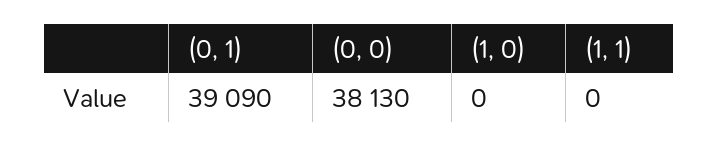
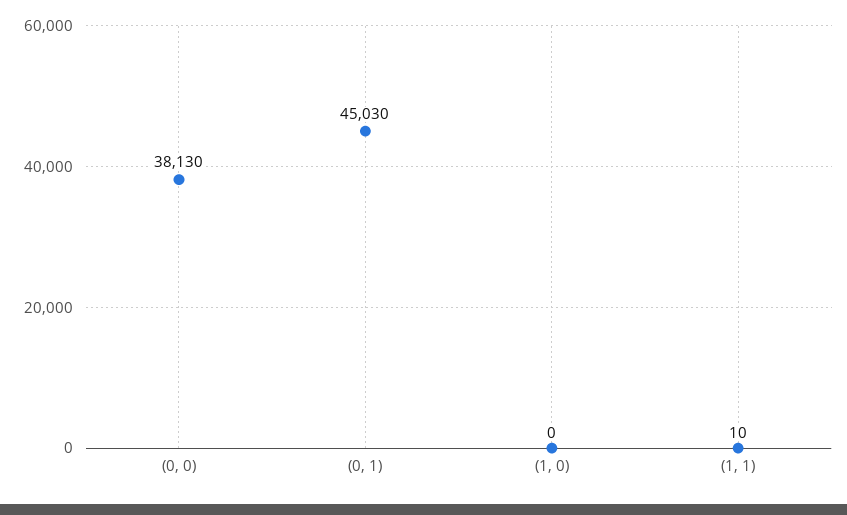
(0, 1): 39090 -> 45030
(1, 1): 0 -> 10

